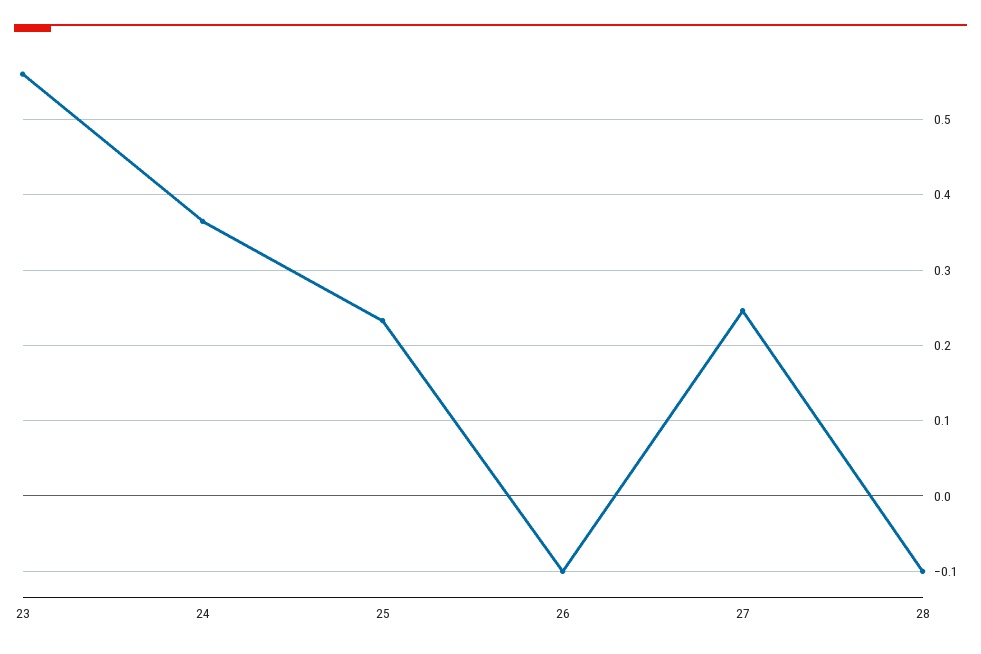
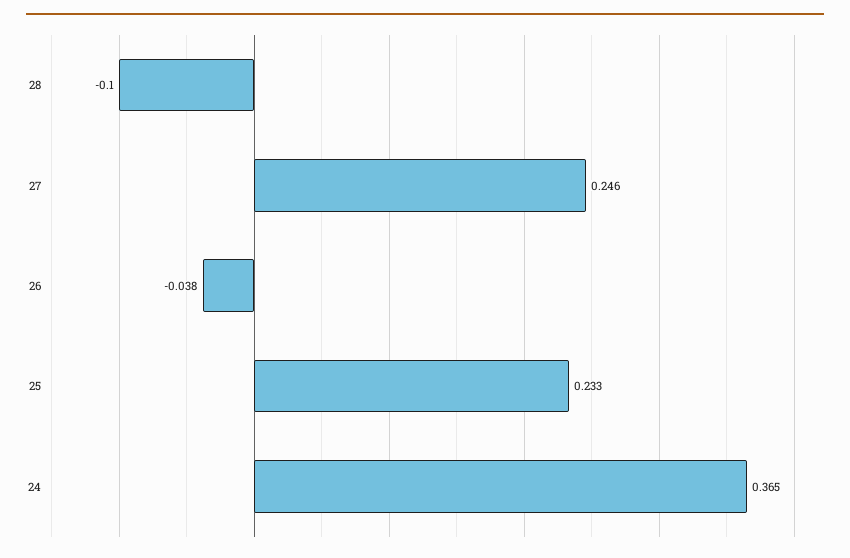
23: 0.56 -> none
26: -0.1 -> -0.038

